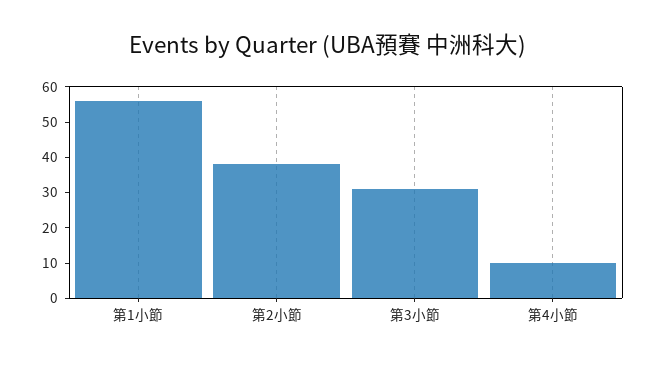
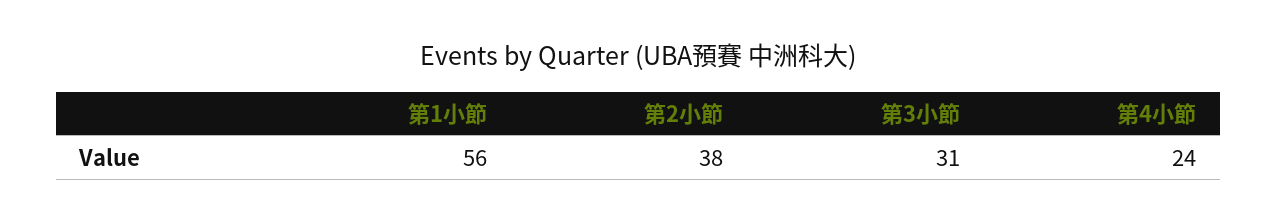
第4小節: 10 -> 24

